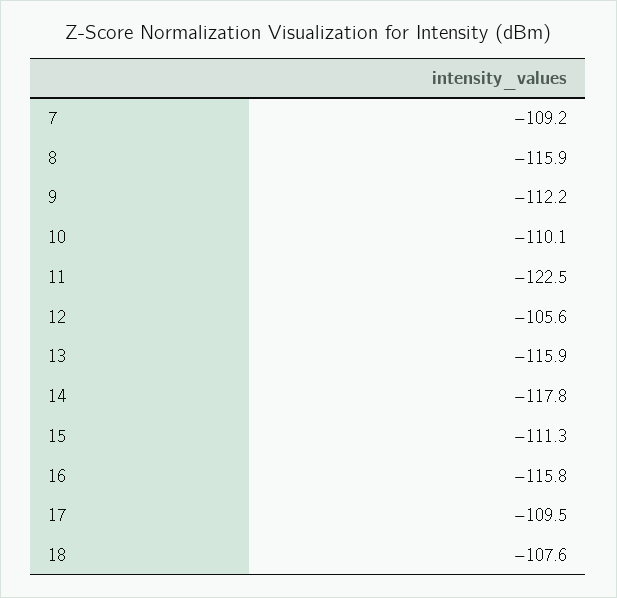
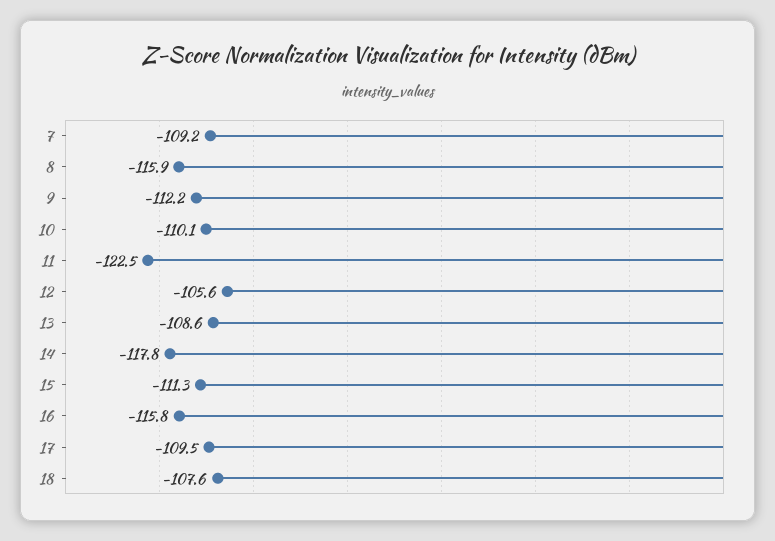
13: -115.9 -> -108.6

